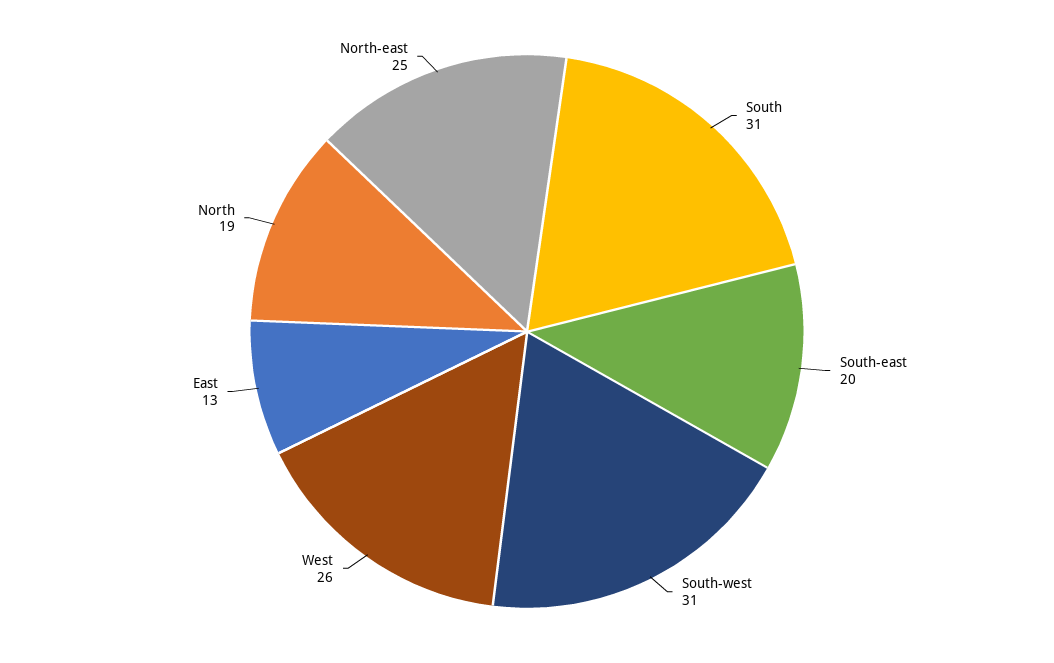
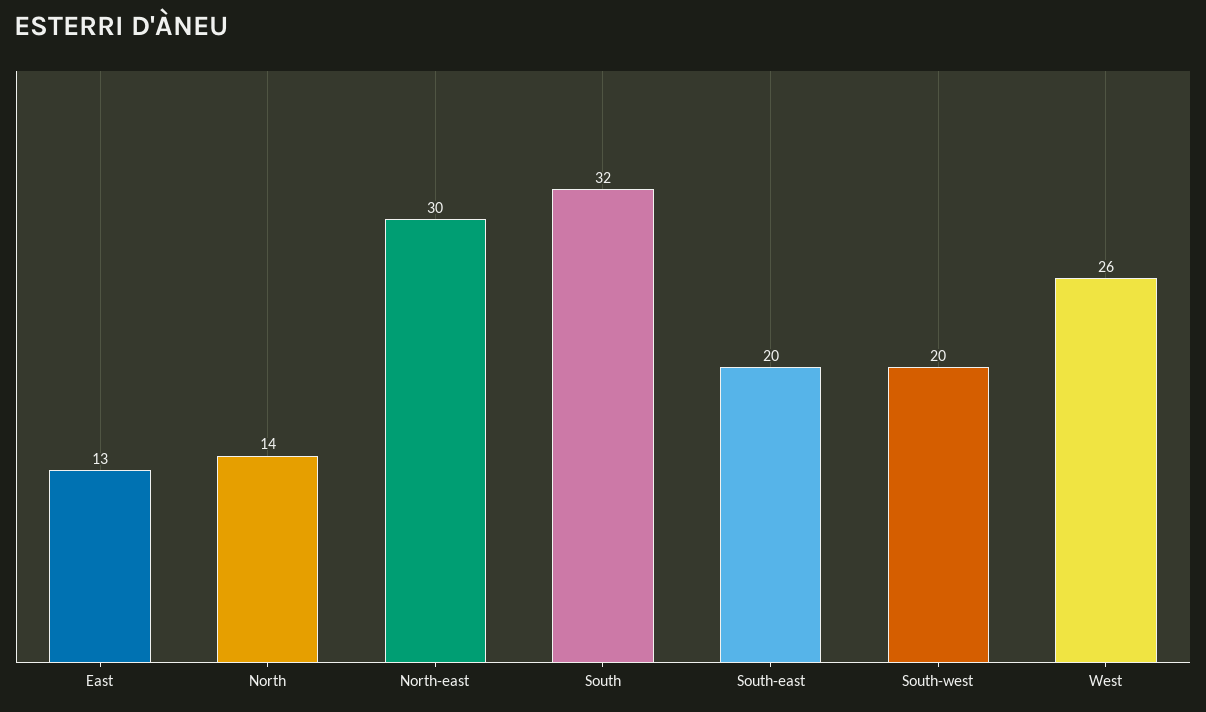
South: 31 -> 32
South-west: 31 -> 20
North: 19 -> 14
North-east: 25 -> 30

